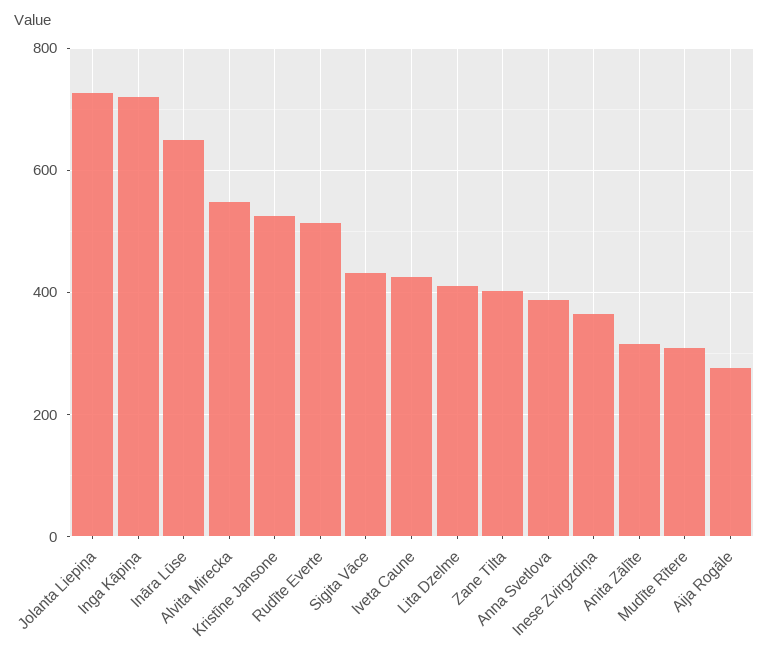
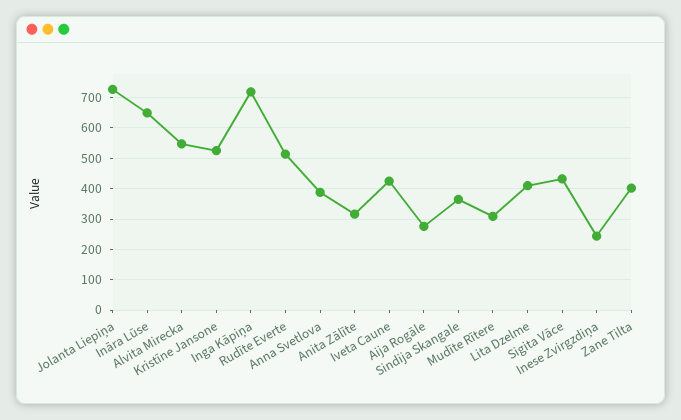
Inese Zvirgzdiņa: 360 -> 240
Sindija Skangale: none -> 360

